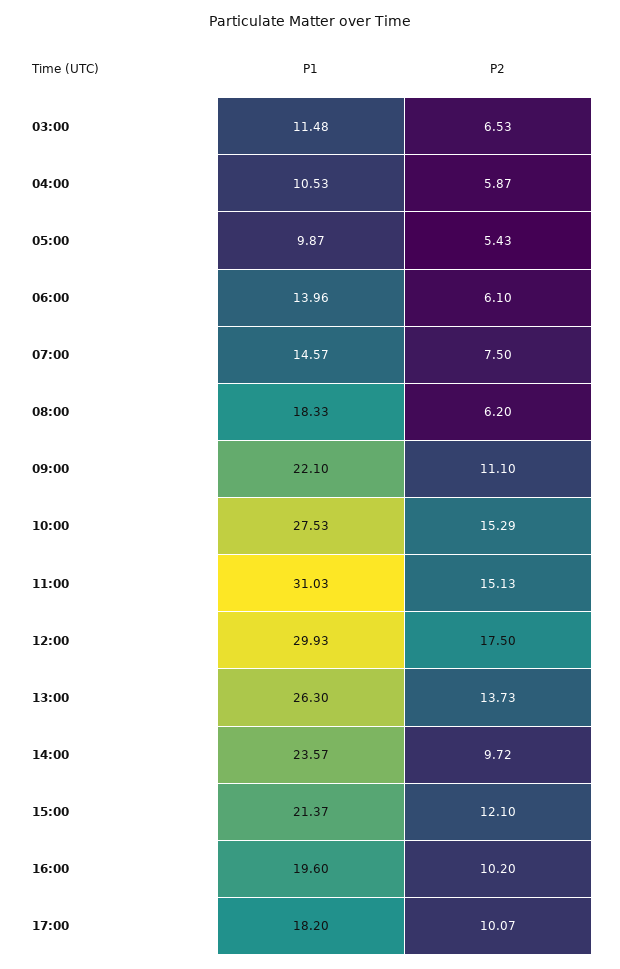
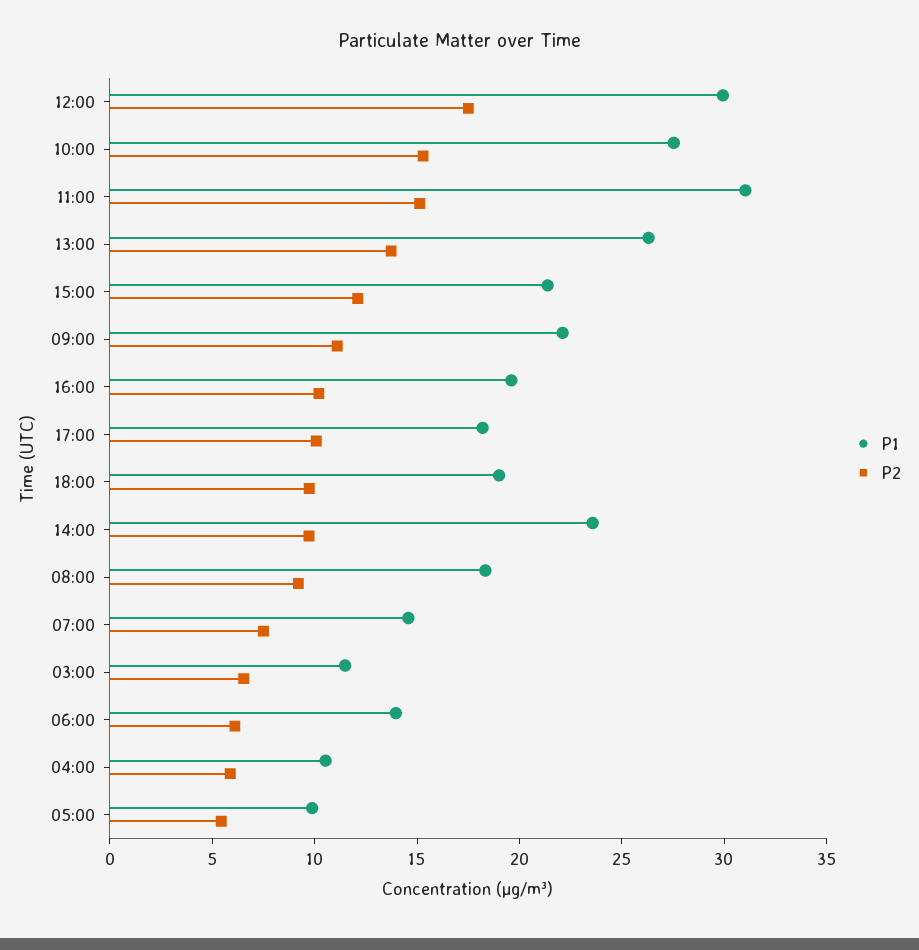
P2, 08:00: 6.2 -> 9
P1, 18:00: none -> 19
P2, 18:00: none -> 10

